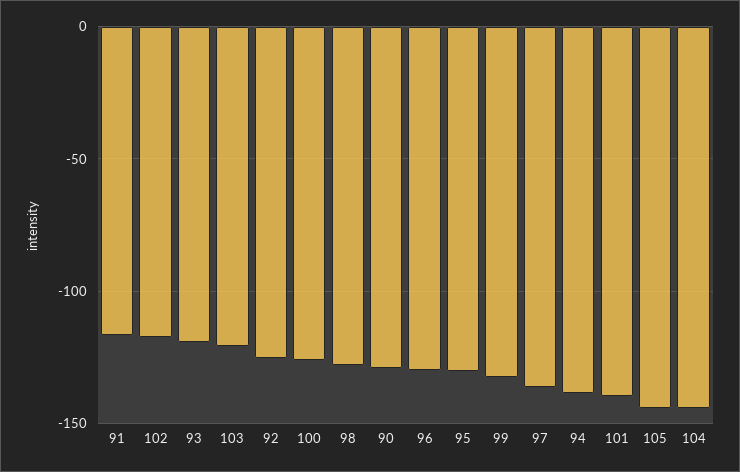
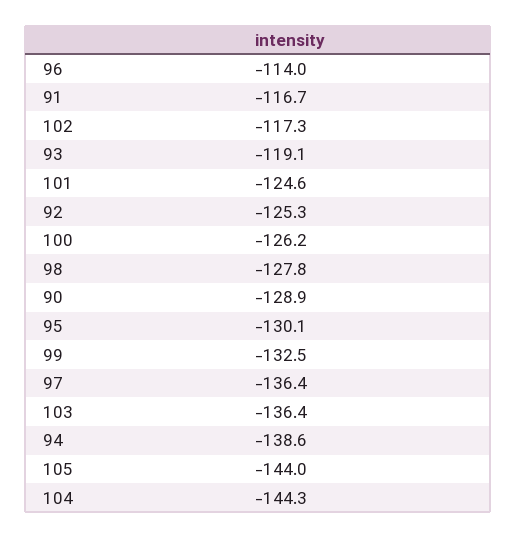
103: -120 -> -136.4
96: -130 -> -114
101: -140 -> -124.6

